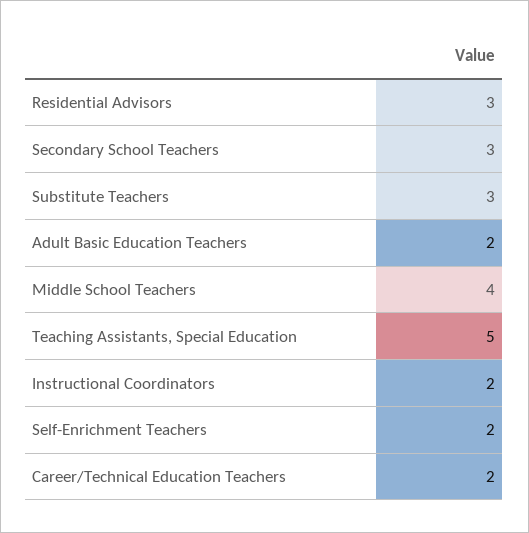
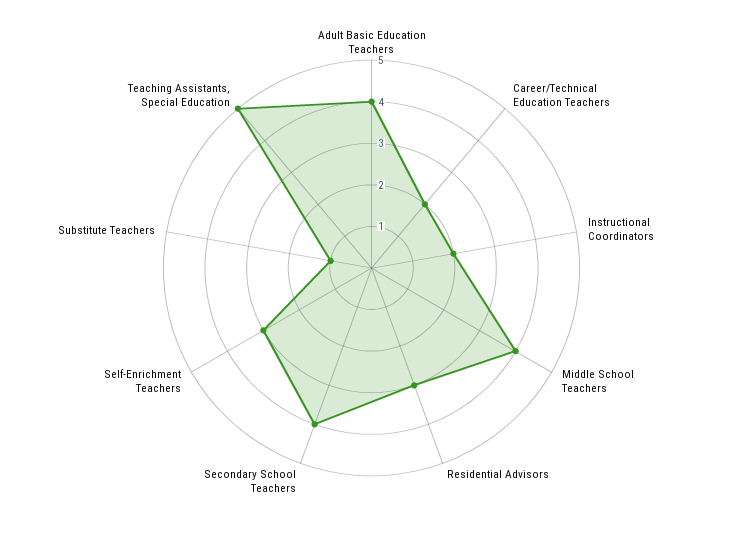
Secondary School Teachers: 3 -> 4
Substitute Teachers: 3 -> 1
Adult Basic Education Teachers: 2 -> 4
Self-Enrichment Teachers: 2 -> 3

